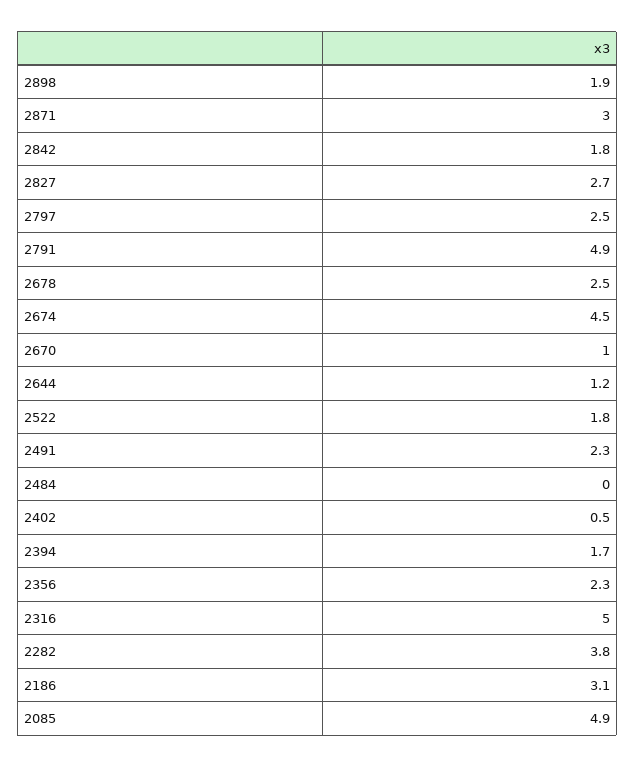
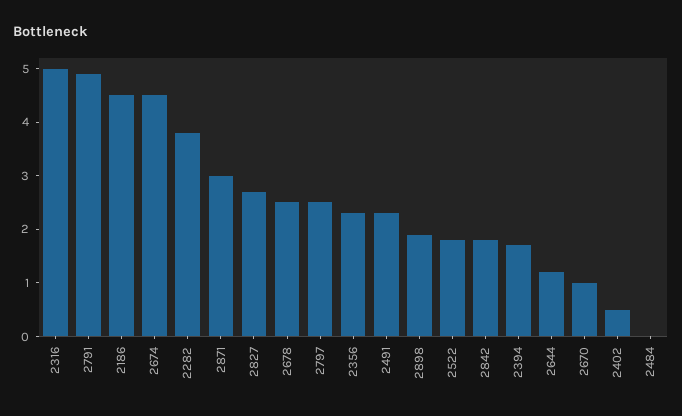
2186: 3.1 -> 4.5
2085: 4.9 -> none

